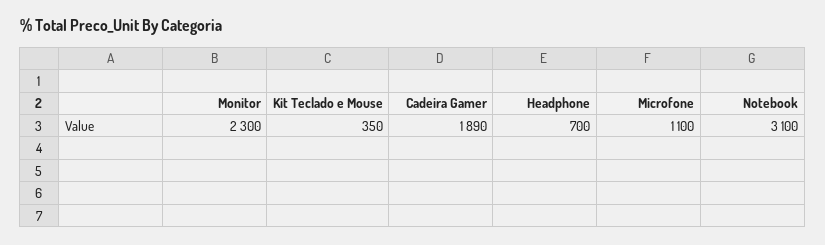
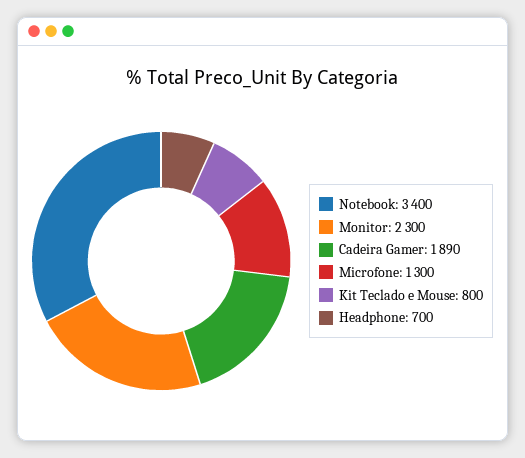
Kit Teclado e Mouse: 350 -> 800
Microfone: 1100 -> 1300
Notebook: 3100 -> 3400

